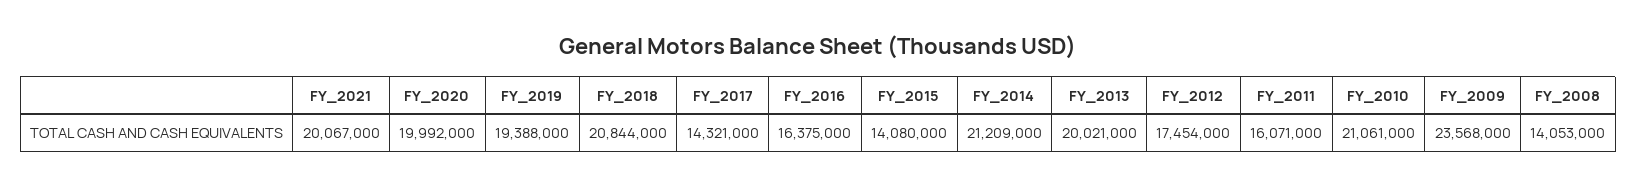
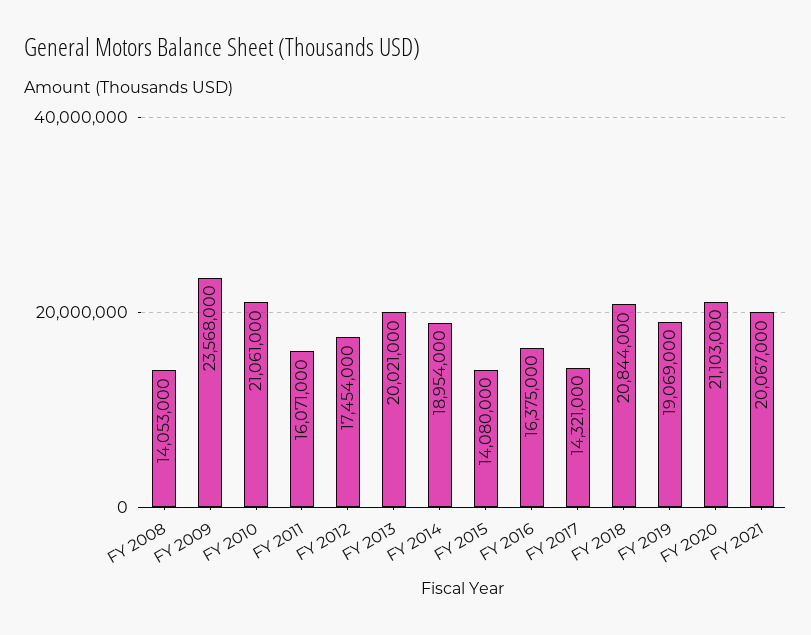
FY_2020: 19992000 -> 21103000
FY_2019: 19388000 -> 19069000
FY_2014: 21209000 -> 18954000

